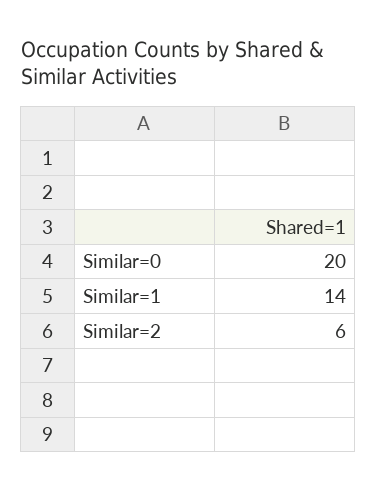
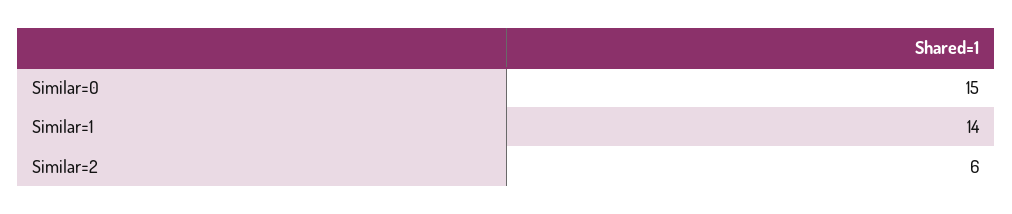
Similar=0: 20 -> 15

